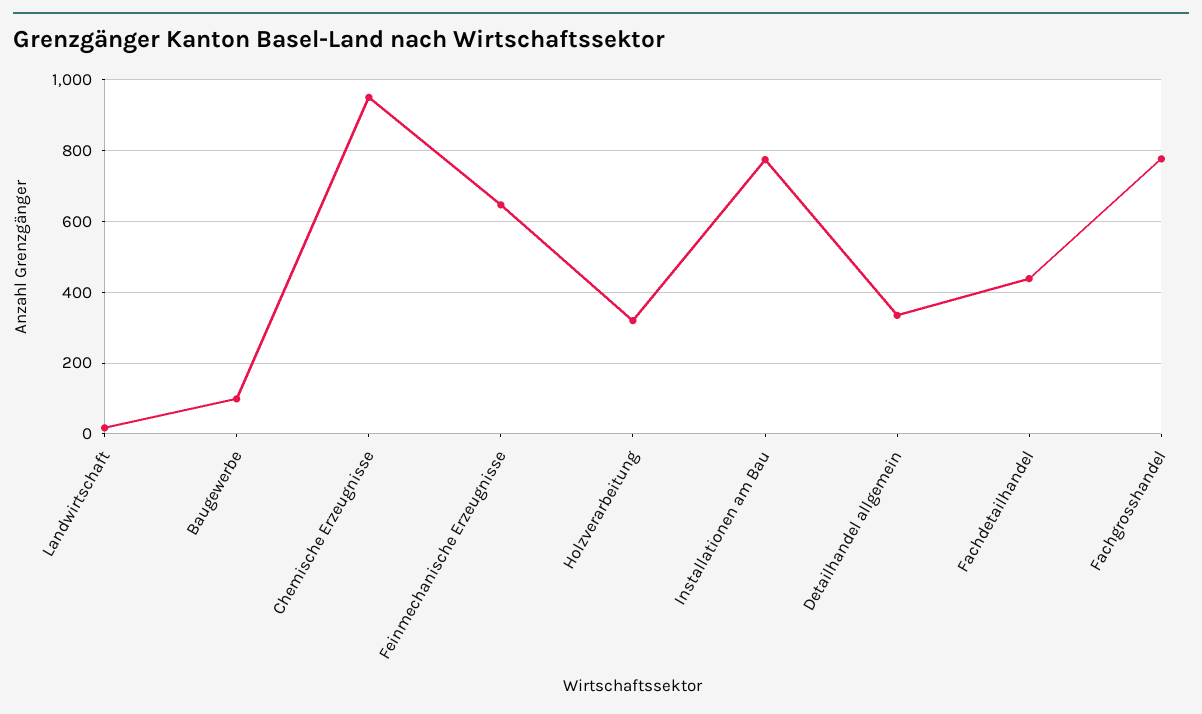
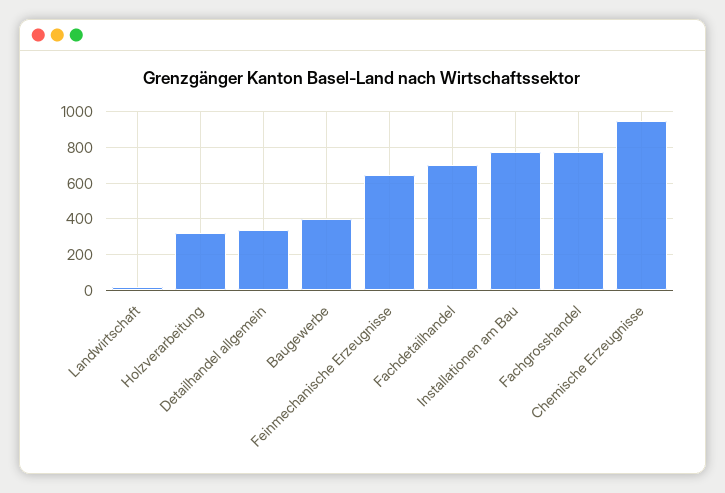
Baugewerbe: 100 -> 400
Fachdetailhandel: 440 -> 700

